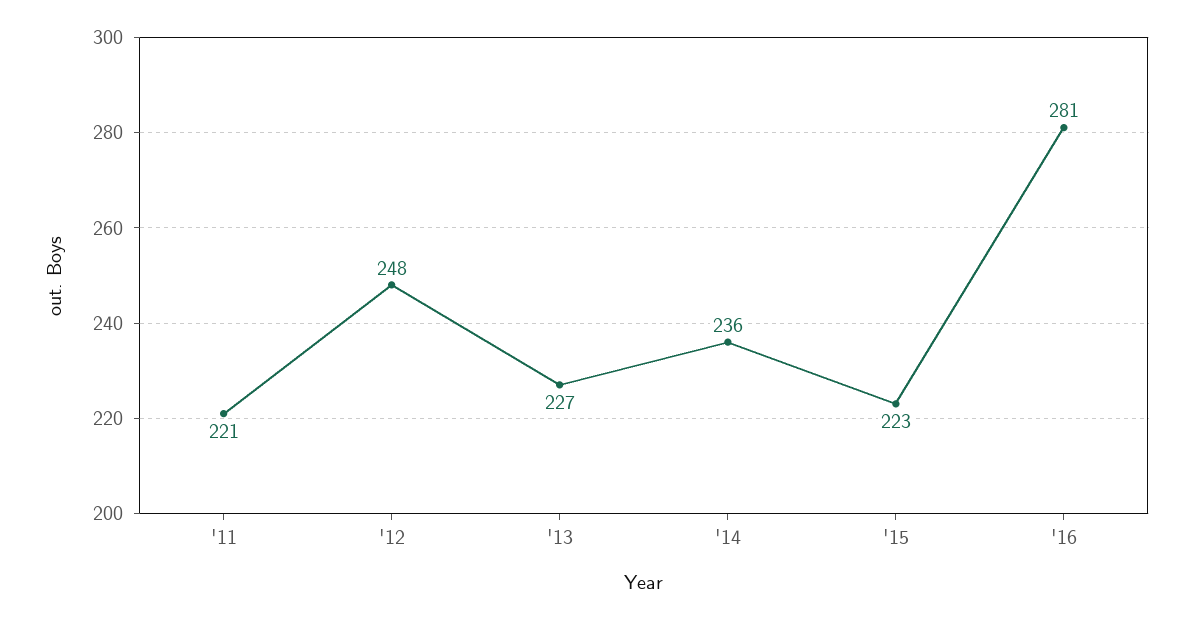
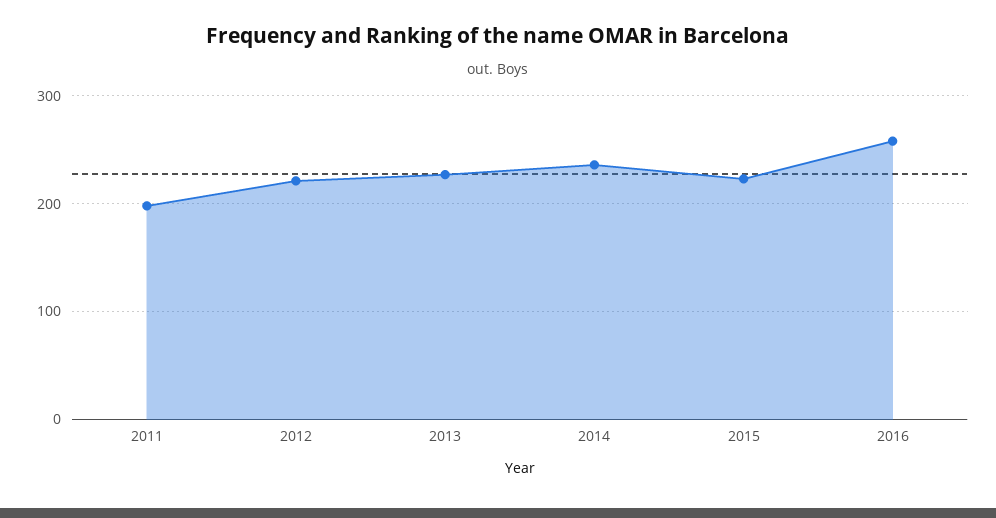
'11: 221 -> 200
'12: 248 -> 220
'16: 281 -> 260

